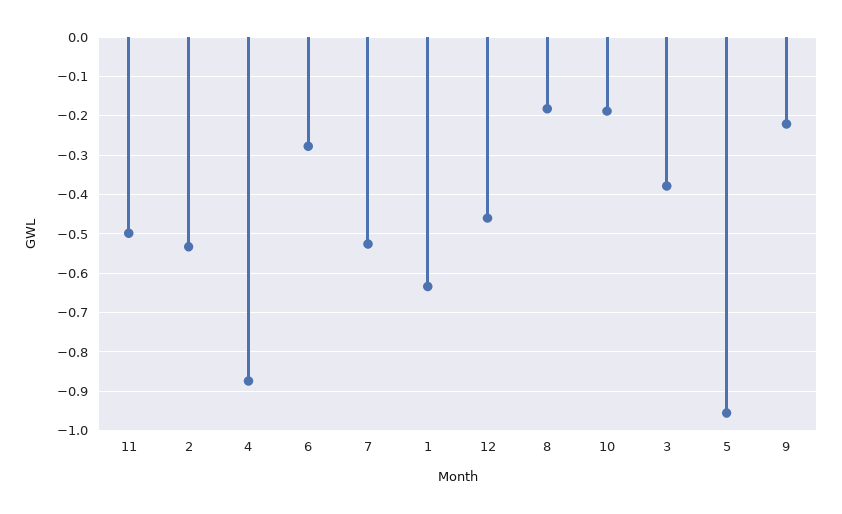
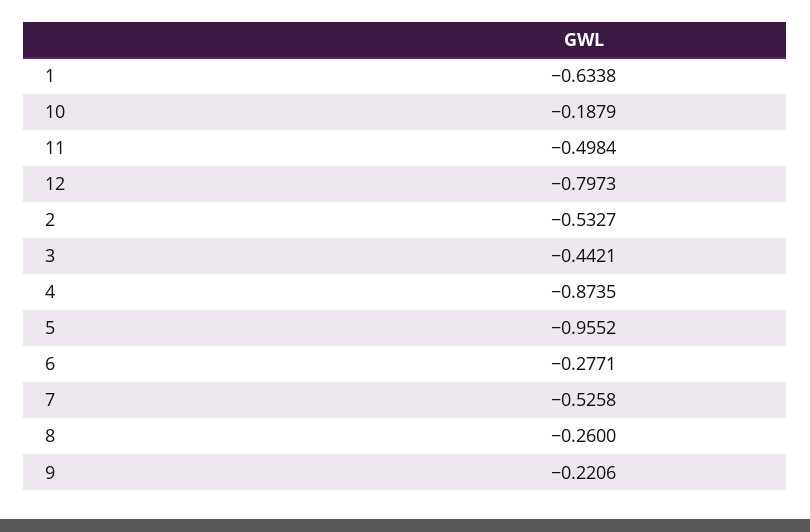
12: -0.46 -> -0.7973
8: -0.18 -> -0.26
3: -0.38 -> -0.4421

